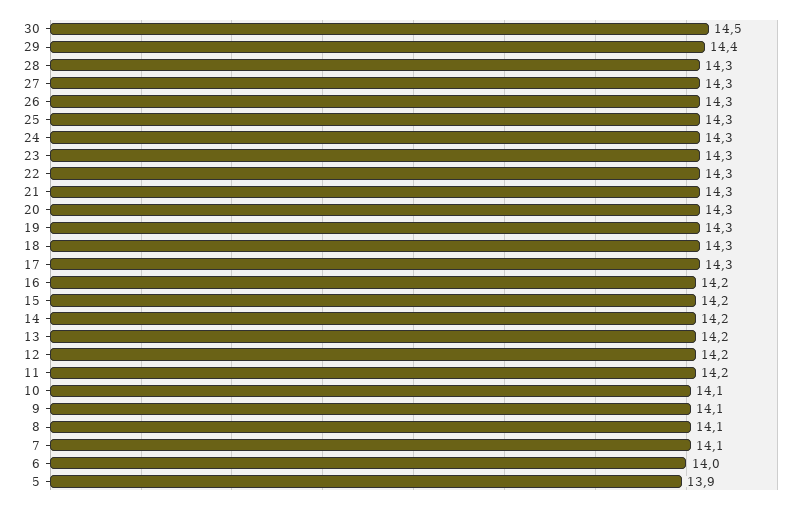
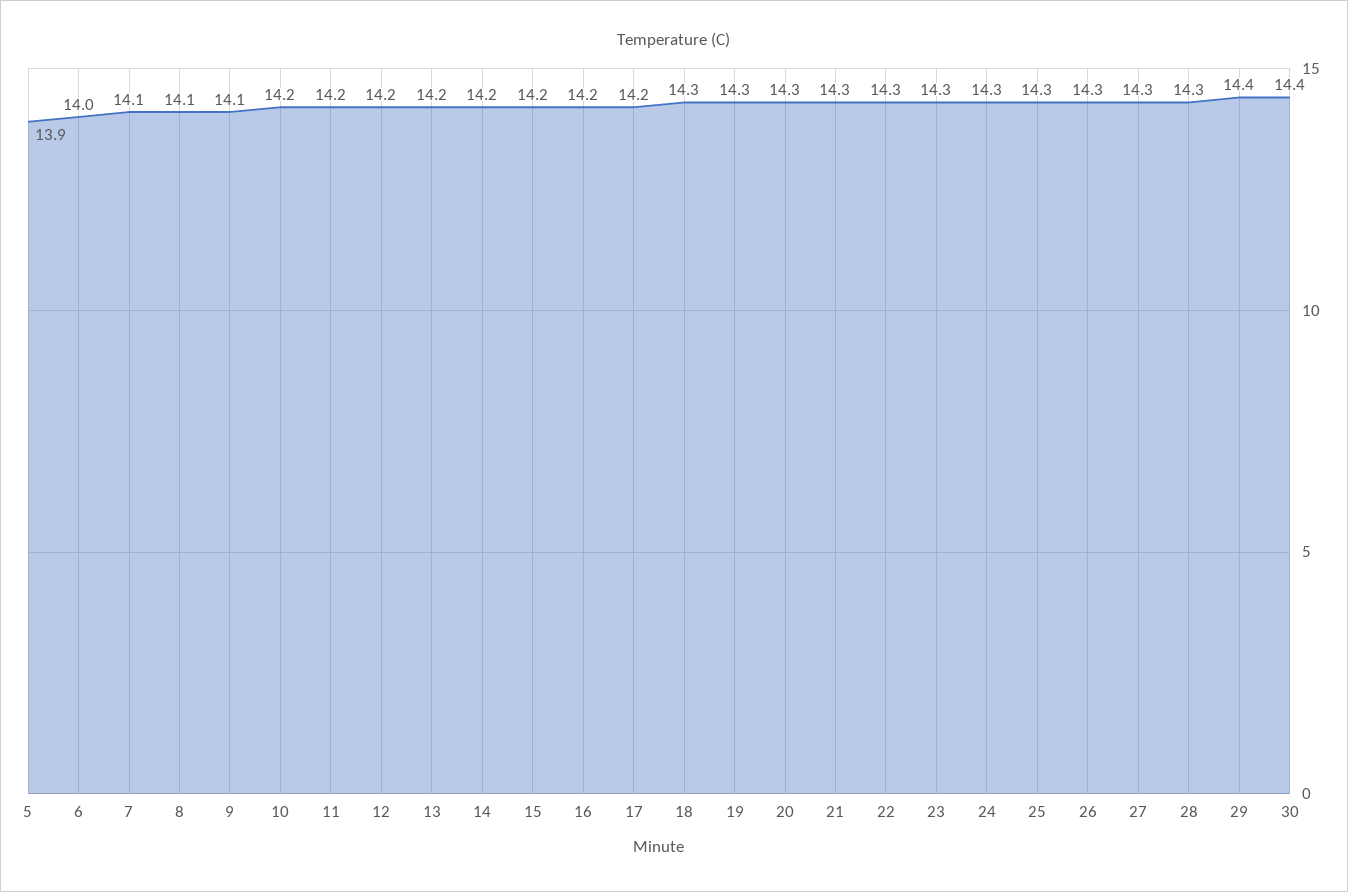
30: 14.5 -> 14.4
17: 14.3 -> 14.2
10: 14.1 -> 14.2

